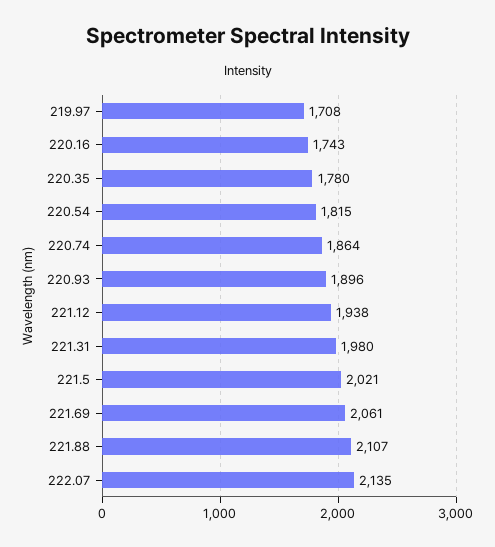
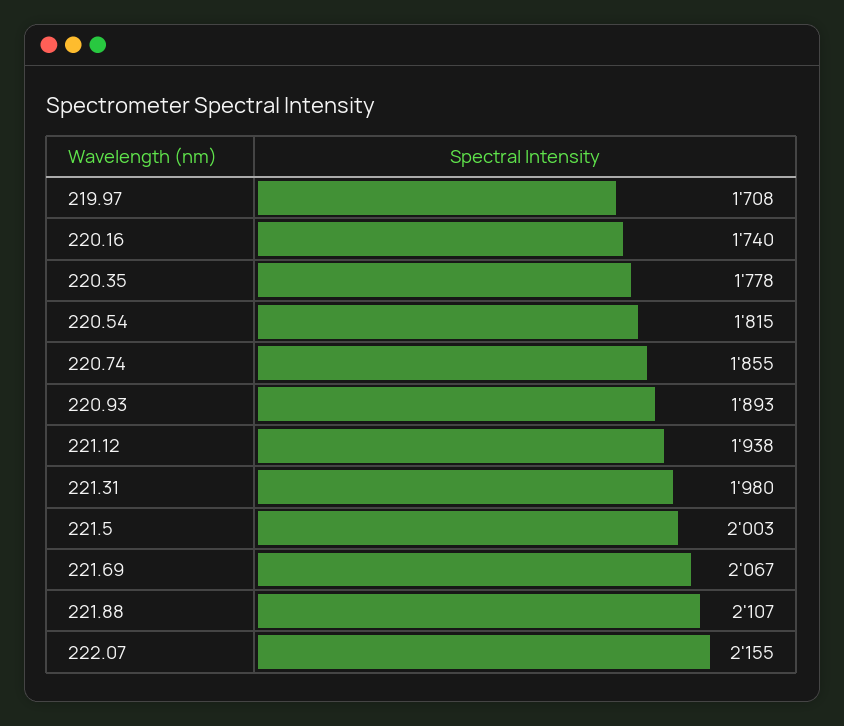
220.16: 1743 -> 1740
220.35: 1780 -> 1778
220.74: 1864 -> 1855
220.93: 1896 -> 1893
221.5: 2021 -> 2003
221.69: 2061 -> 2067
222.07: 2135 -> 2155

